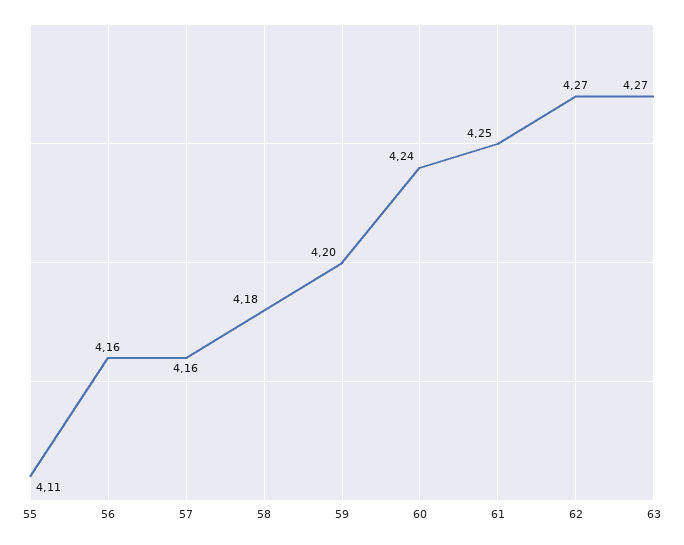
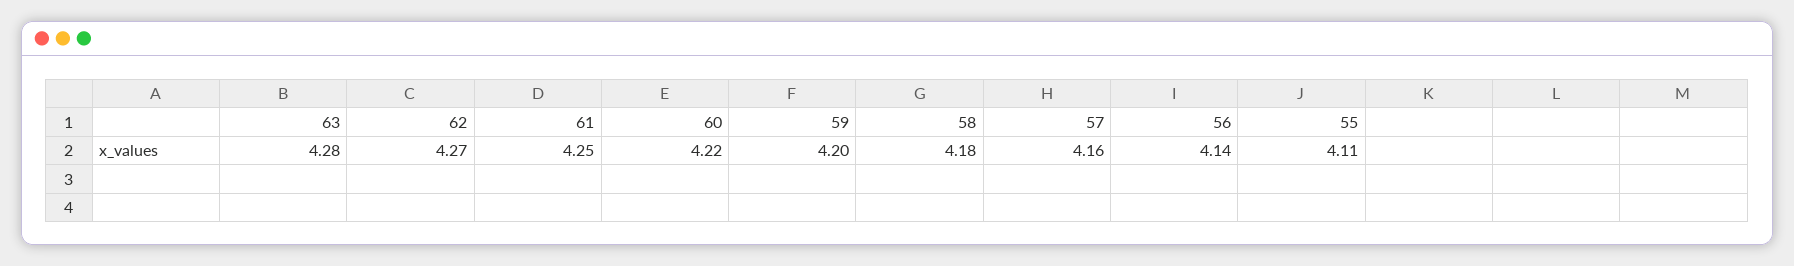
56: 4.16 -> 4.14
60: 4.24 -> 4.22
63: 4.27 -> 4.28

